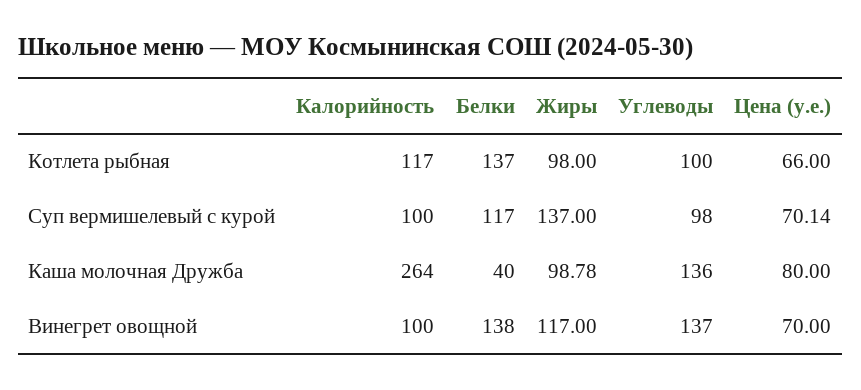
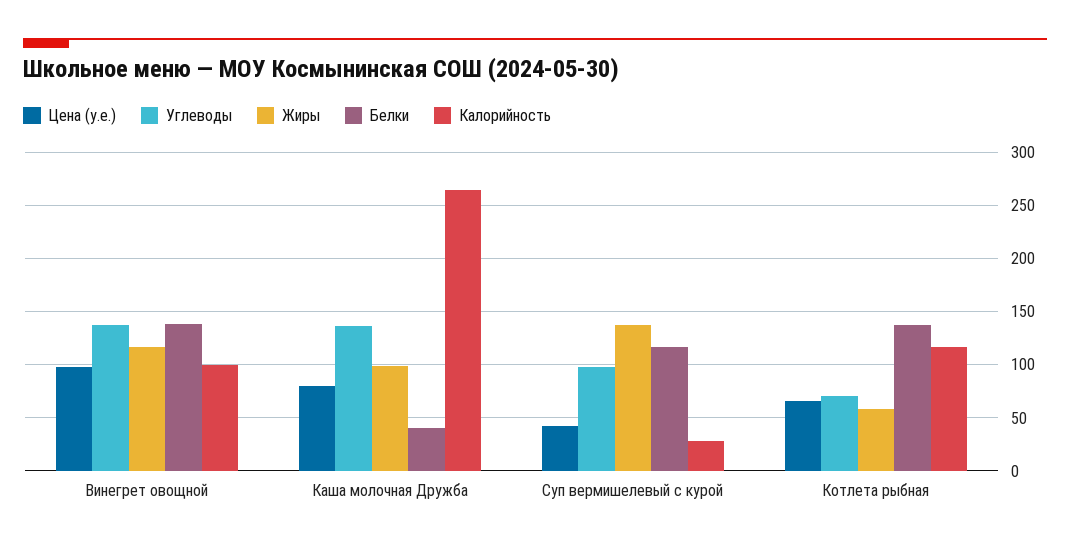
Жиры, Котлета рыбная: 98 -> 60
Углеводы, Котлета рыбная: 100 -> 70
Калорийность, Суп вермишелевый с курой: 100 -> 30
Цена (у.е.), Суп вермишелевый с курой: 70.14 -> 40
Цена (у.е.), Винегрет овощной: 70 -> 100

